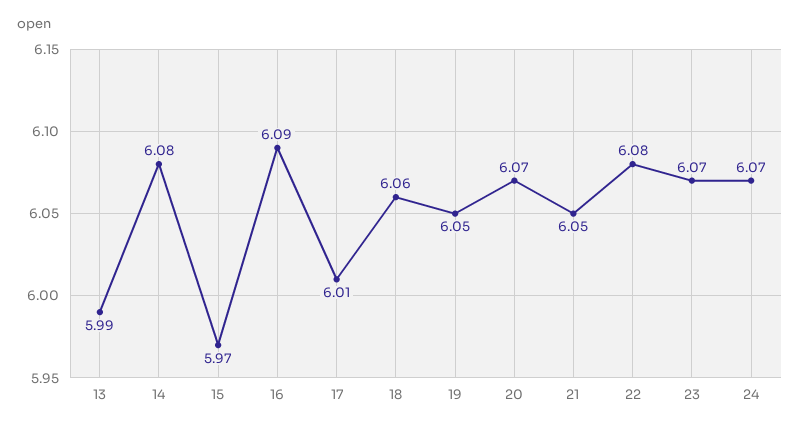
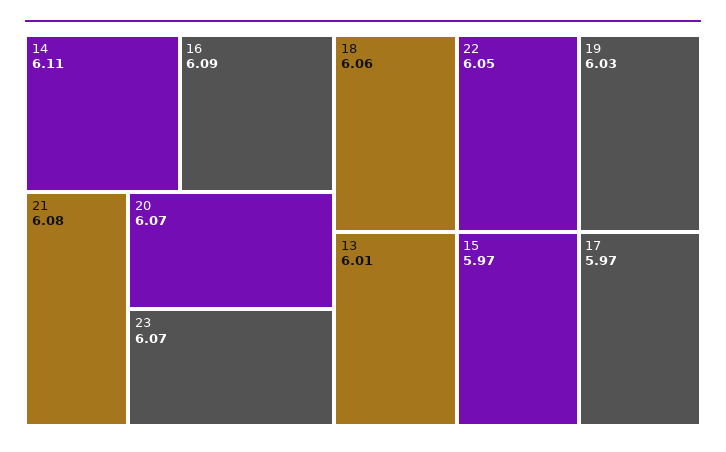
13: 5.99 -> 6.01
14: 6.08 -> 6.11
17: 6.01 -> 5.97
19: 6.05 -> 6.03
21: 6.05 -> 6.08
22: 6.08 -> 6.05
24: 6.07 -> none

